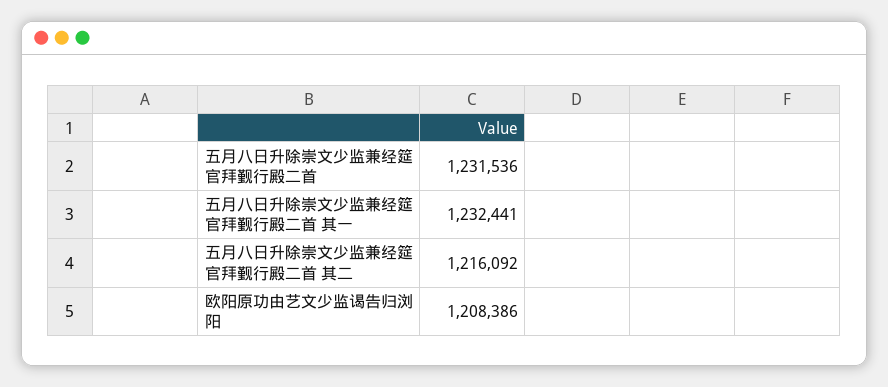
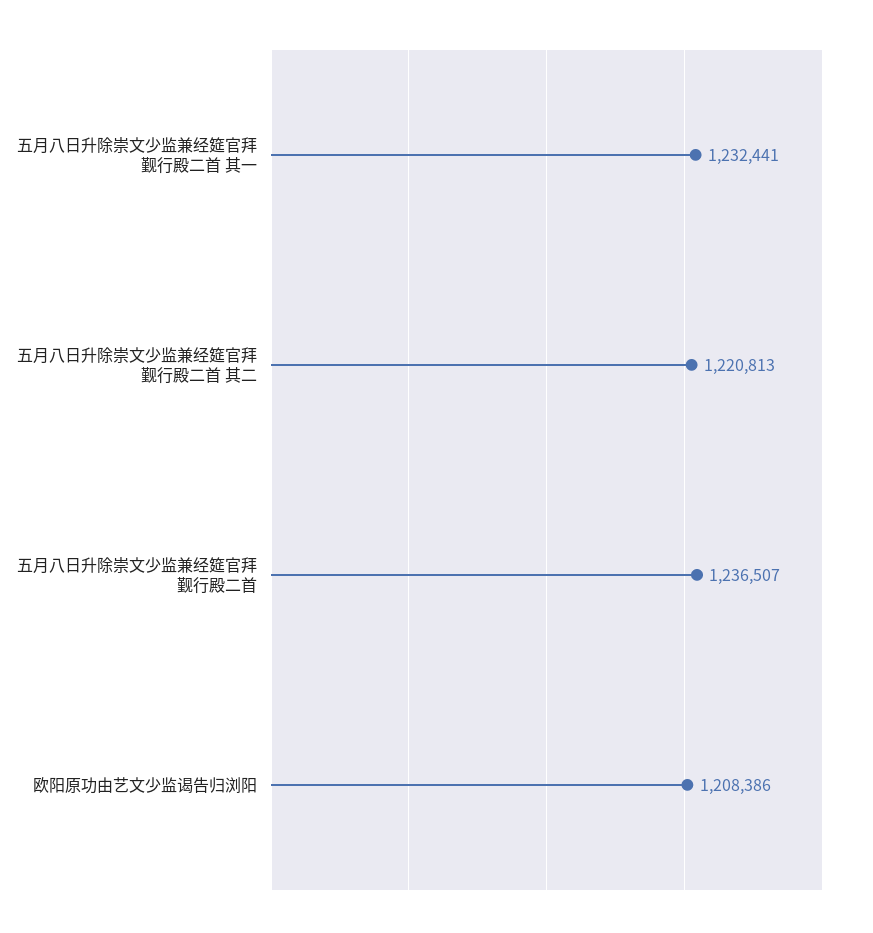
五月八日升除崇文少监兼经筵官拜觐行殿二首: 1231536 -> 1236507
五月八日升除崇文少监兼经筵官拜觐行殿二首 其二: 1216092 -> 1220813

